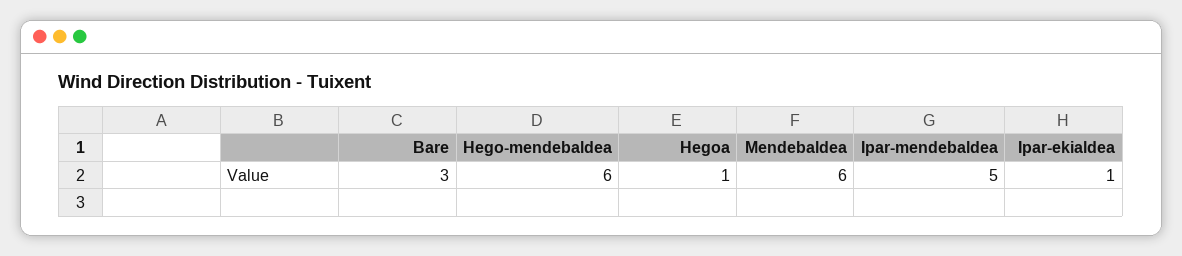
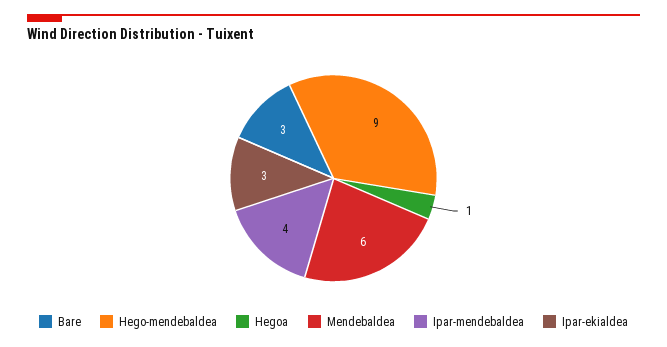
Hego-mendebaldea: 6 -> 9
Ipar-mendebaldea: 5 -> 4
Ipar-ekialdea: 1 -> 3

